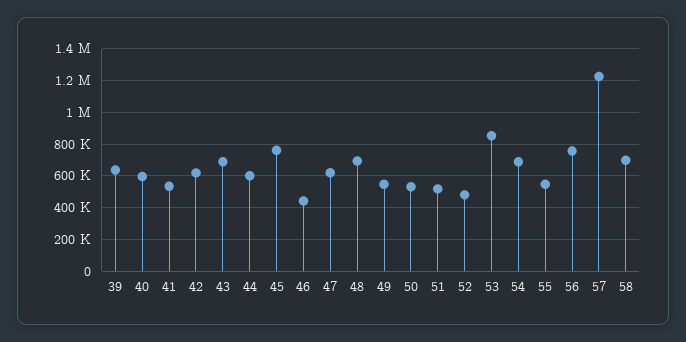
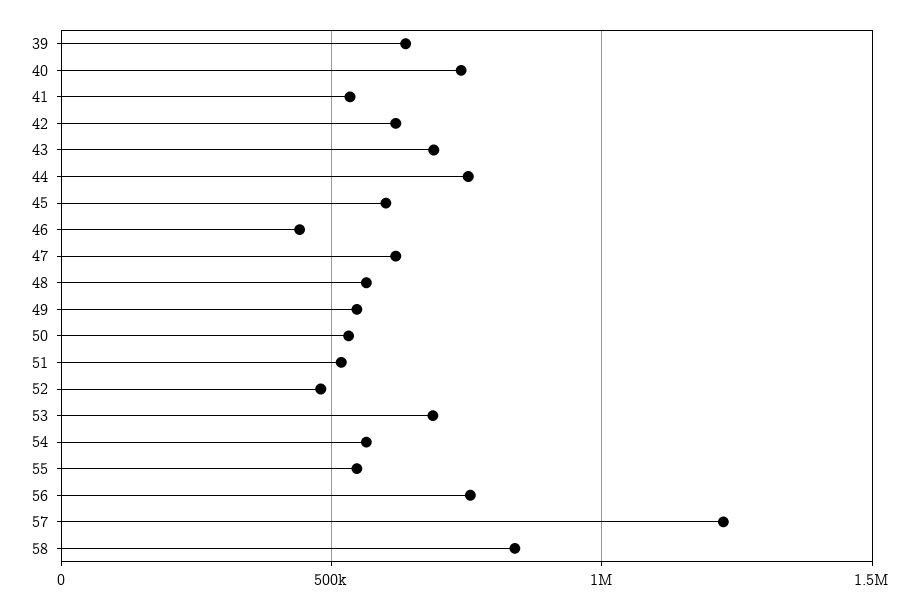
40: 600000 -> 750000
44: 600000 -> 750000
45: 750000 -> 600000
48: 700000 -> 550000
53: 850000 -> 700000
54: 700000 -> 550000
58: 700000 -> 850000

